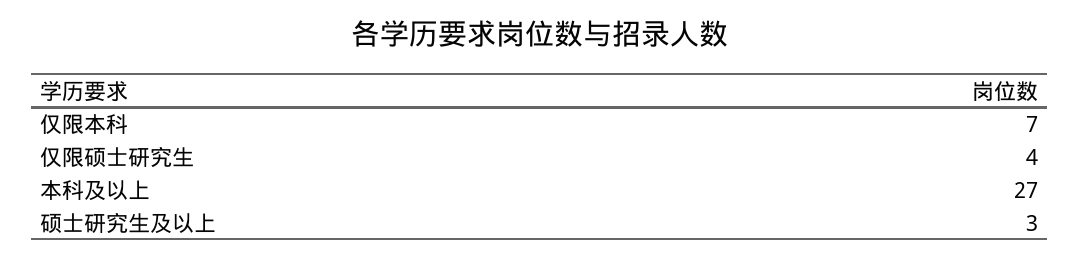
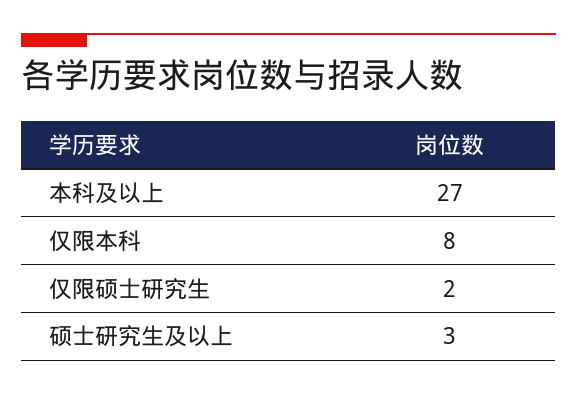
仅限本科: 7 -> 8
仅限硕士研究生: 4 -> 2

